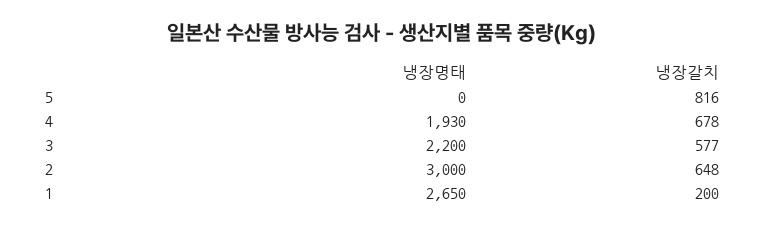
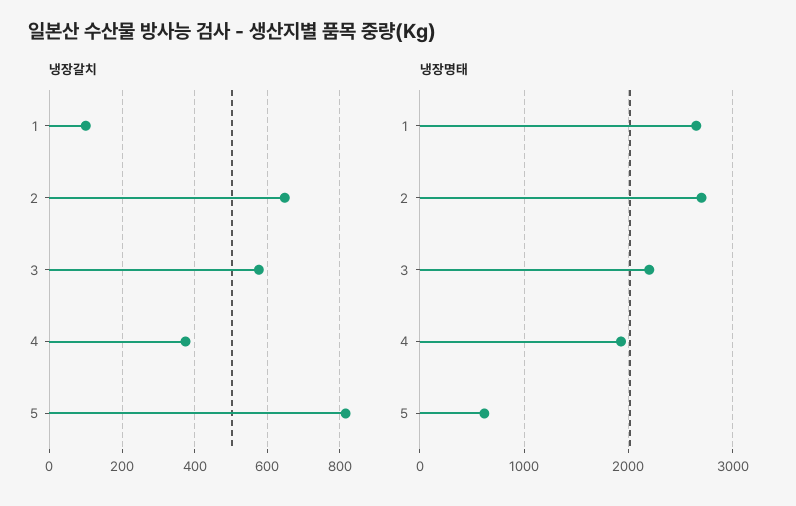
냉장명태, 5: 0 -> 600
냉장갈치, 4: 678 -> 380
냉장명태, 2: 3000 -> 2700
냉장갈치, 1: 200 -> 100

